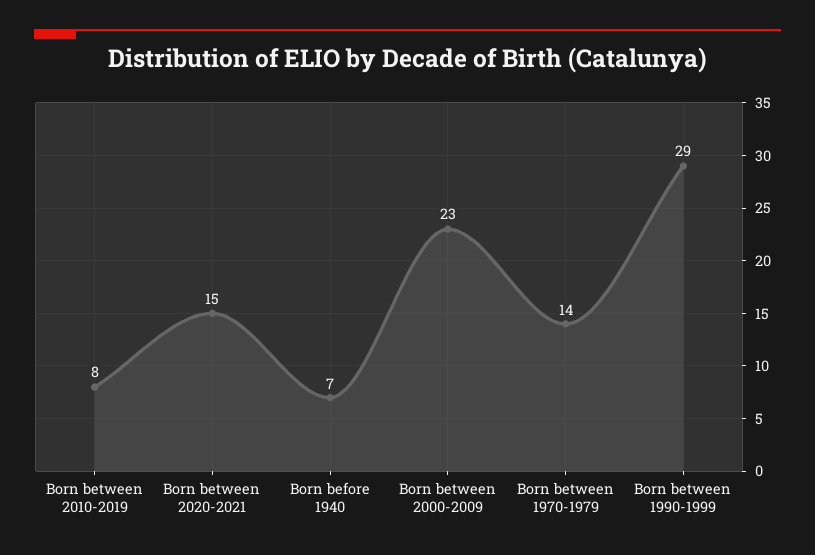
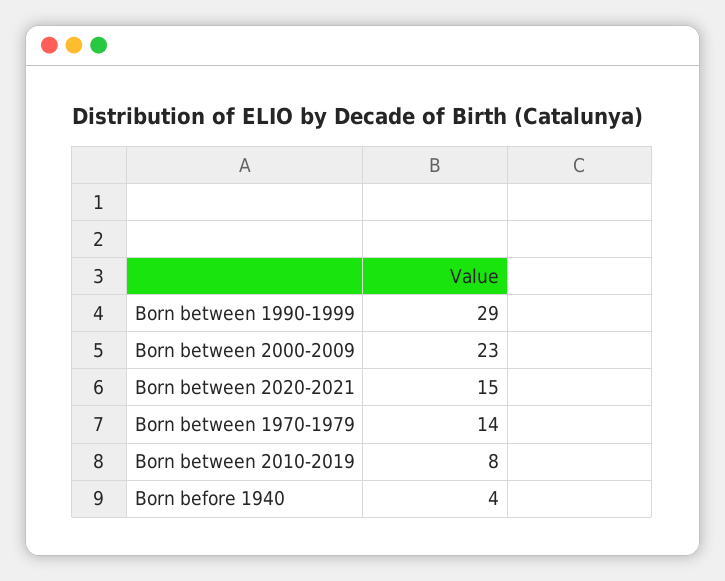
Born before 1940: 7 -> 4

